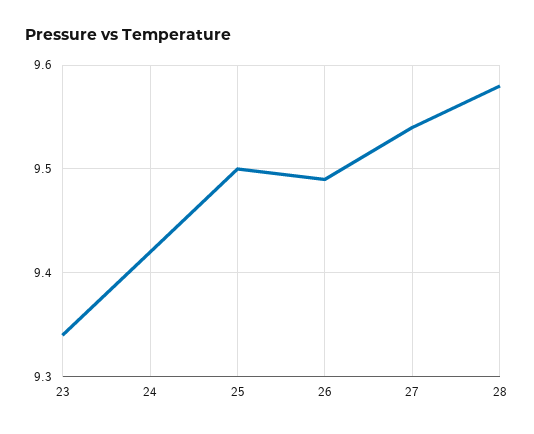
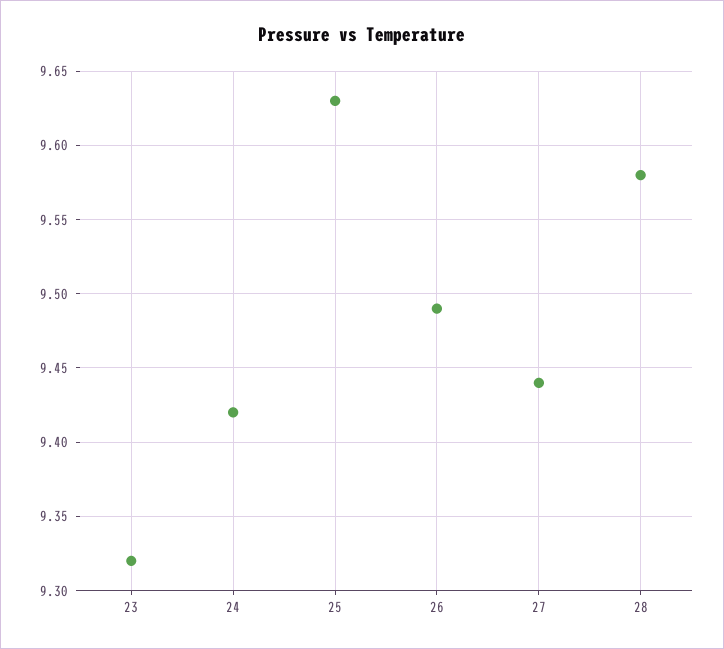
23: 9.34 -> 9.32
25: 9.5 -> 9.63
27: 9.54 -> 9.44

